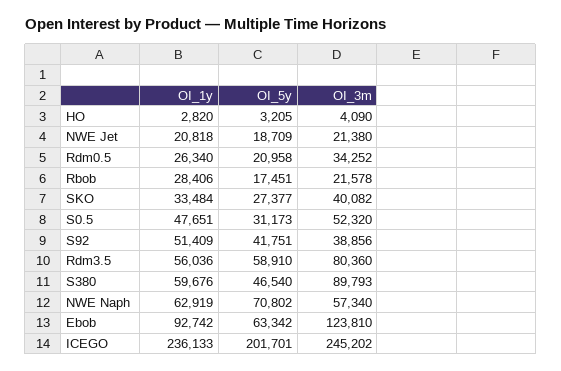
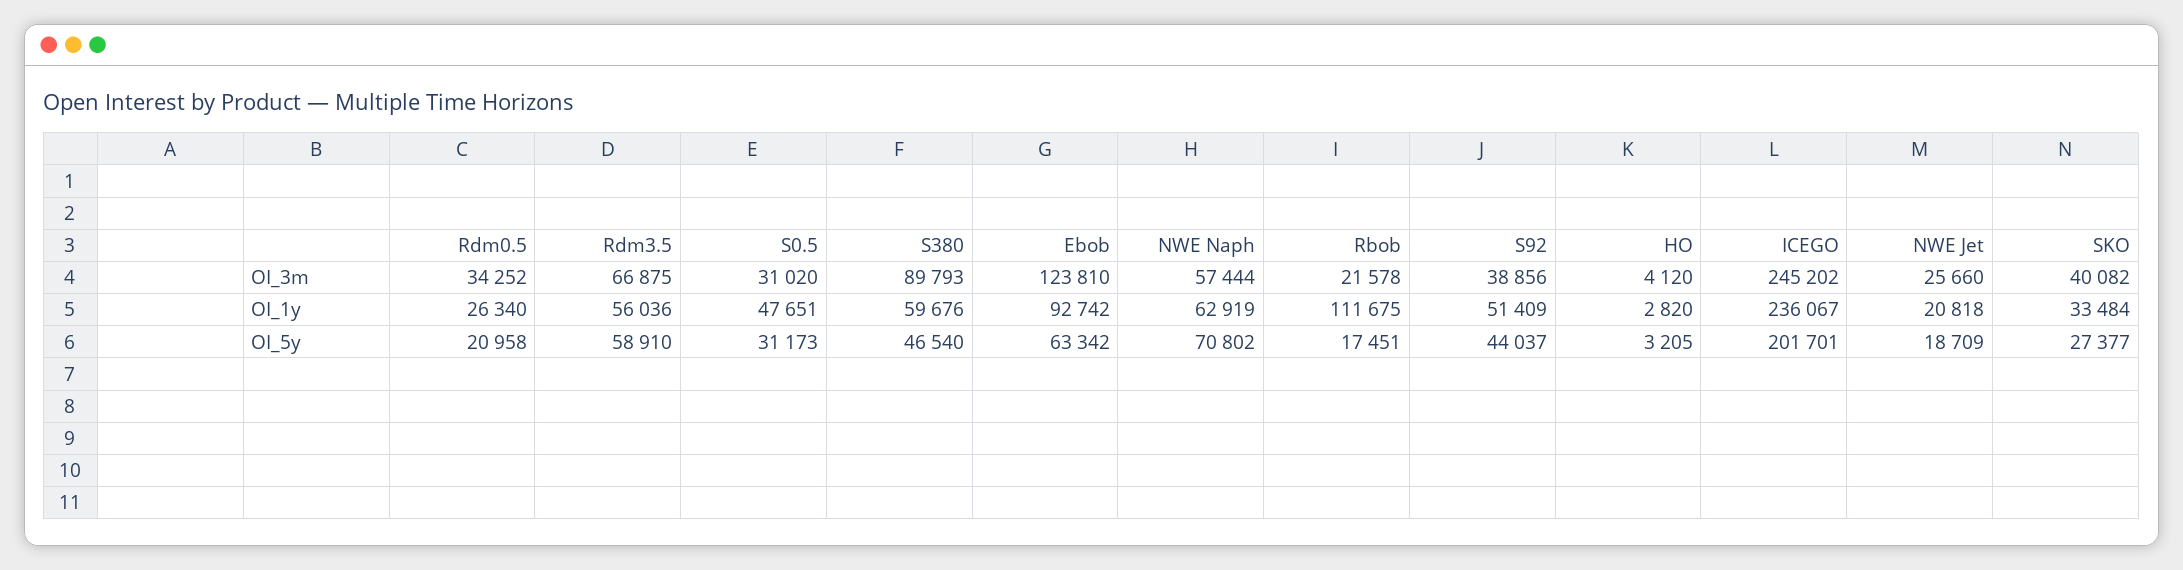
OI_3m, HO: 4090 -> 4120
OI_3m, NWE Jet: 21380 -> 25660
OI_1y, Rbob: 28406 -> 111675
OI_3m, S0.5: 52320 -> 31020
OI_5y, S92: 41751 -> 44037
OI_3m, Rdm3.5: 80360 -> 66875
OI_3m, NWE Naph: 57340 -> 57444
OI_1y, ICEGO: 236133 -> 236067

